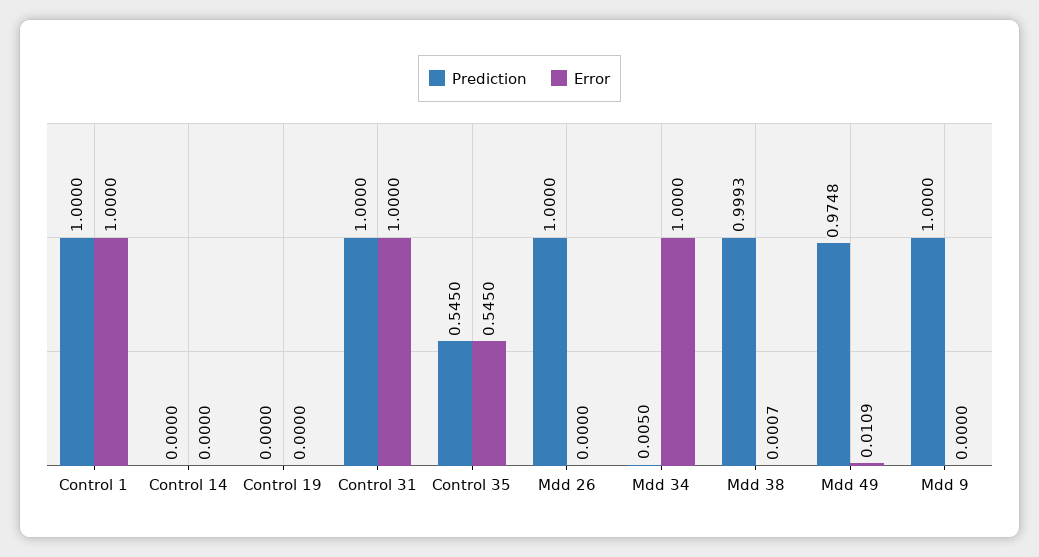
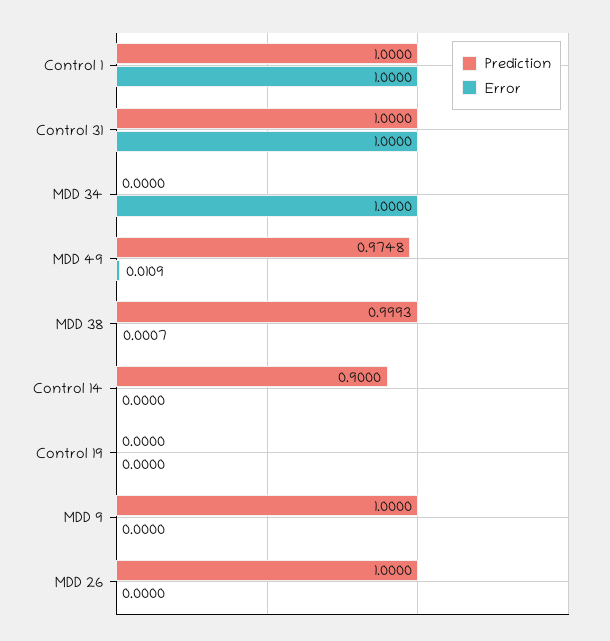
Prediction, Control 14: 0 -> 0.9
Prediction, Control 35: 0.545 -> none
Error, Control 35: 0.545 -> none
Prediction, Mdd 34: 0.005 -> 0

